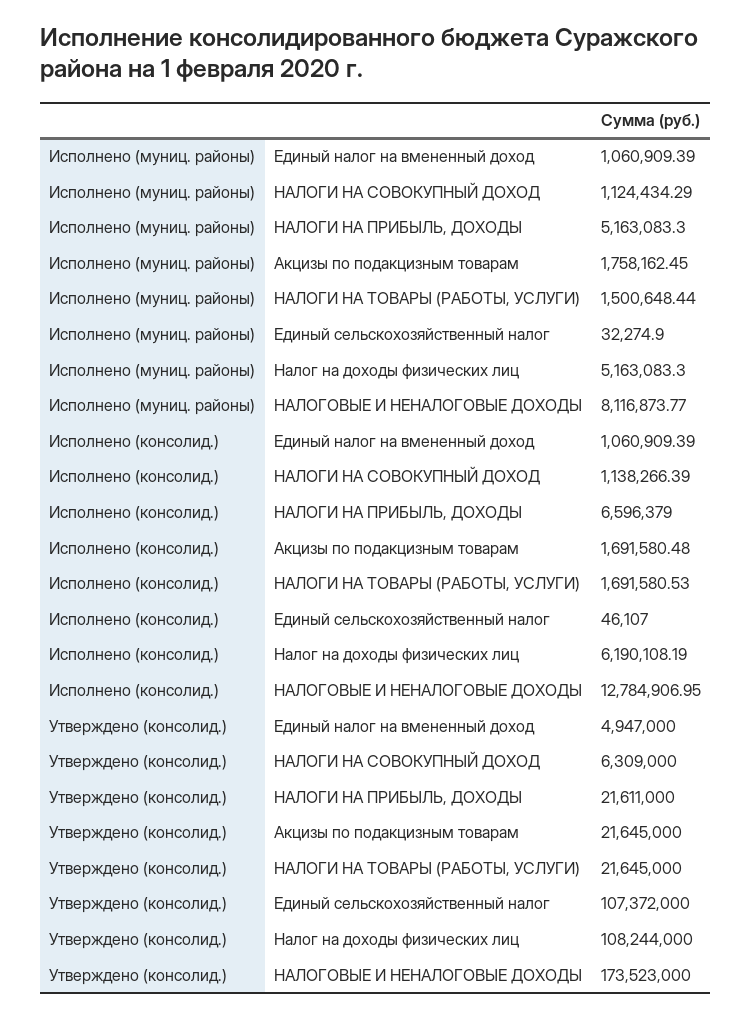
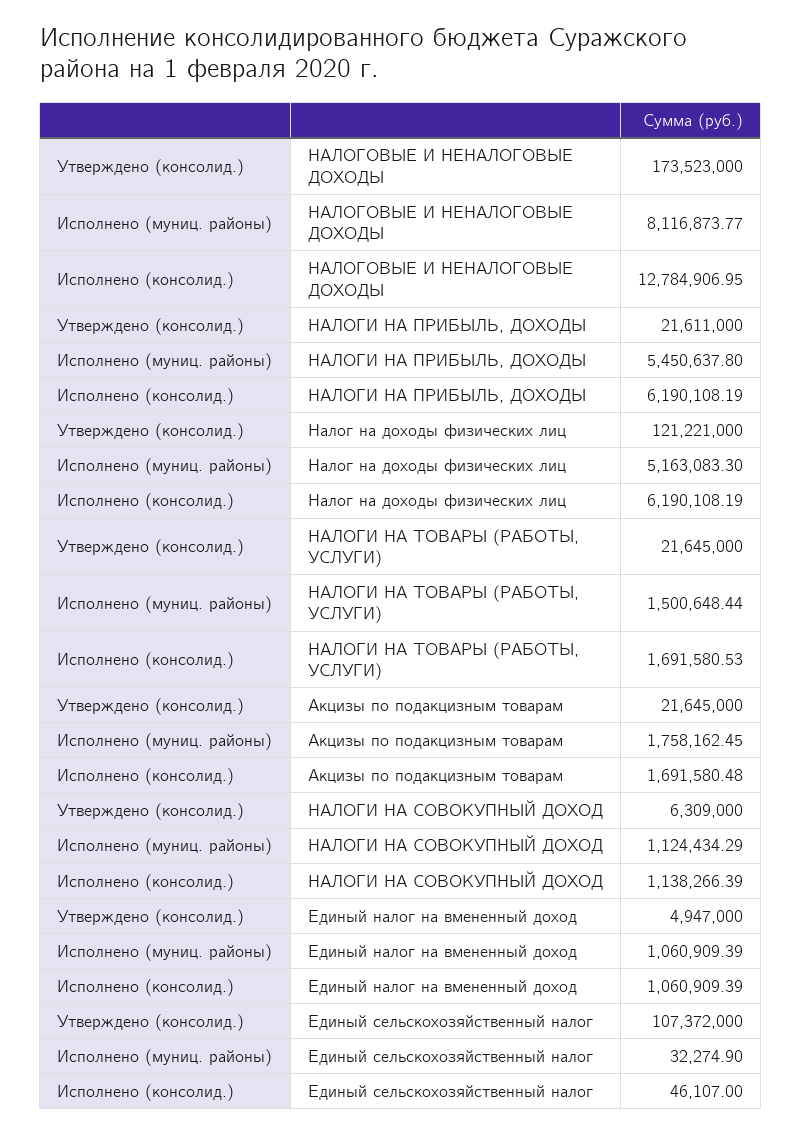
Исполнено (муниц. районы), НАЛОГИ НА ПРИБЫЛЬ, ДОХОДЫ: 5163083.3 -> 5450637.8
Исполнено (консолид.), НАЛОГИ НА ПРИБЫЛЬ, ДОХОДЫ: 6596379 -> 6190108.19
Утверждено (консолид.), Налог на доходы физических лиц: 108244000 -> 121221000

